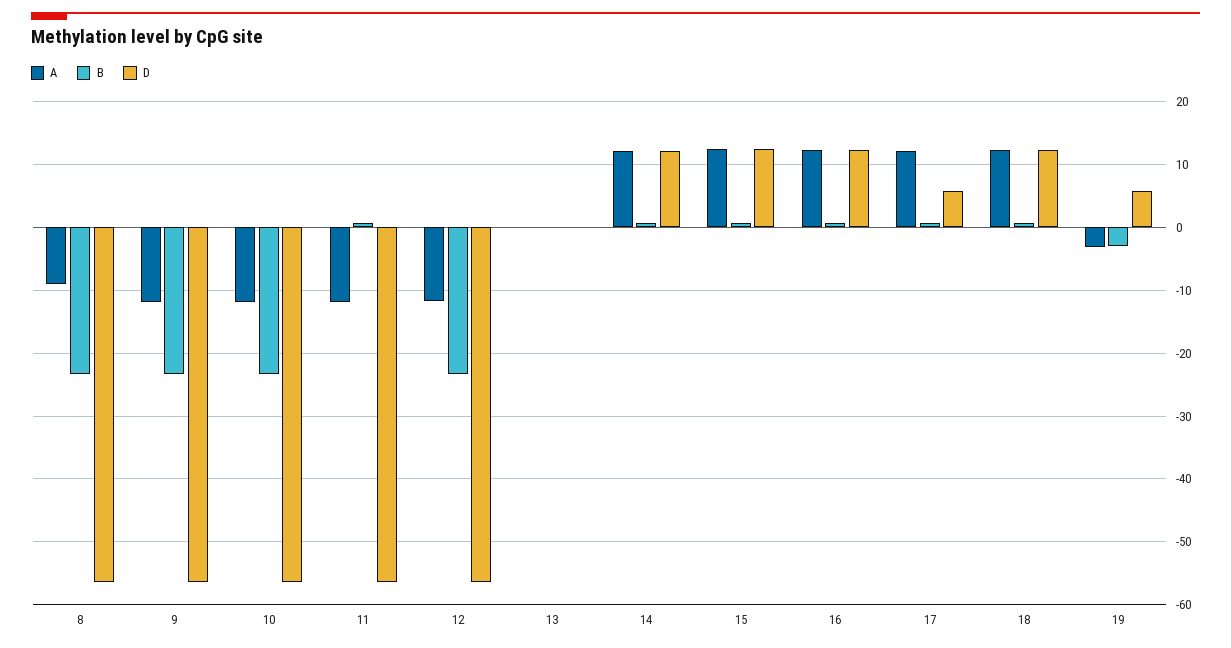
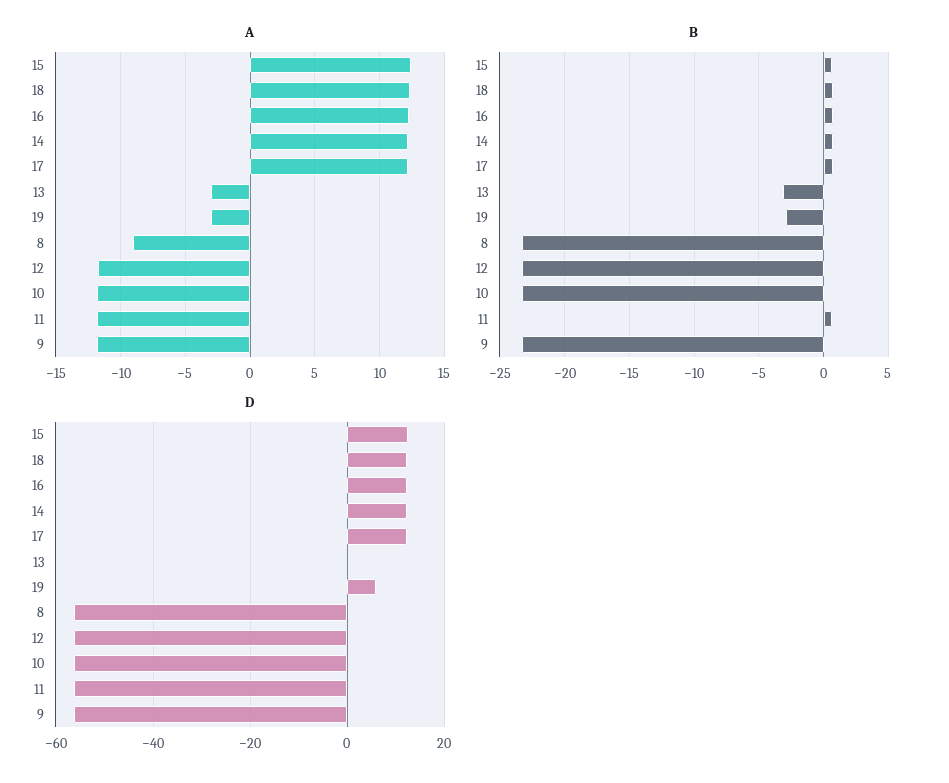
A, 13: 0 -> -3
B, 13: 0 -> -3
D, 17: 6 -> 12

